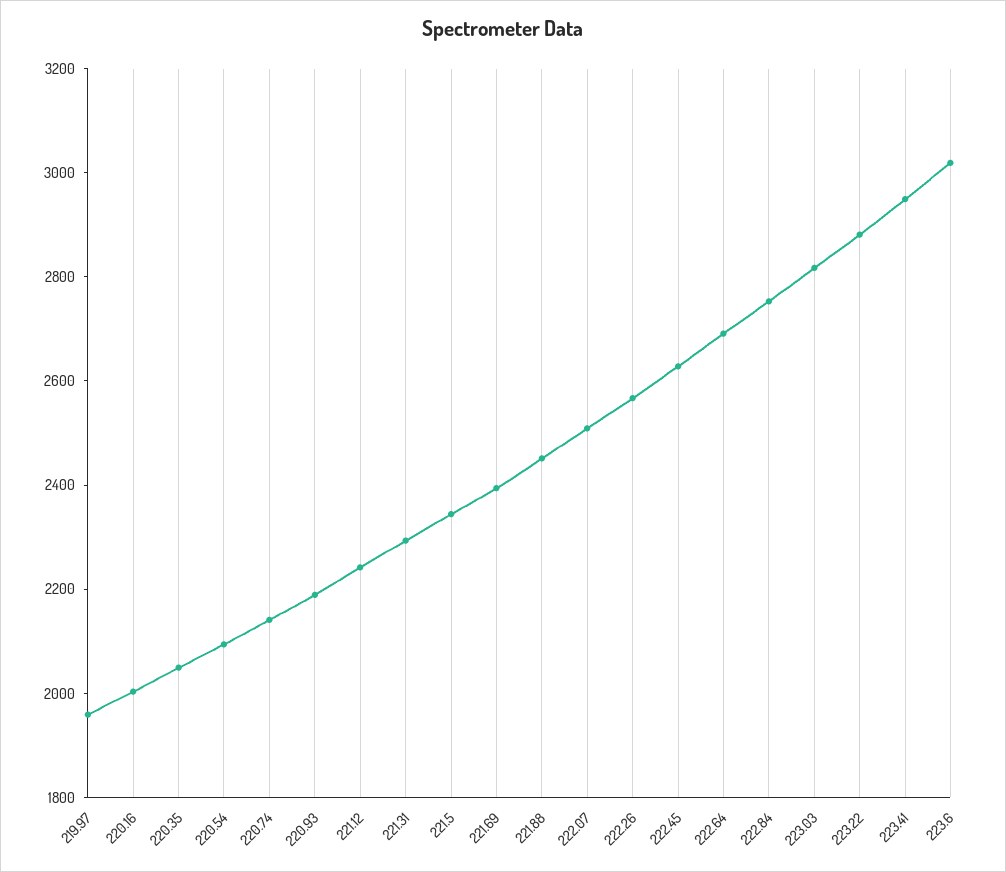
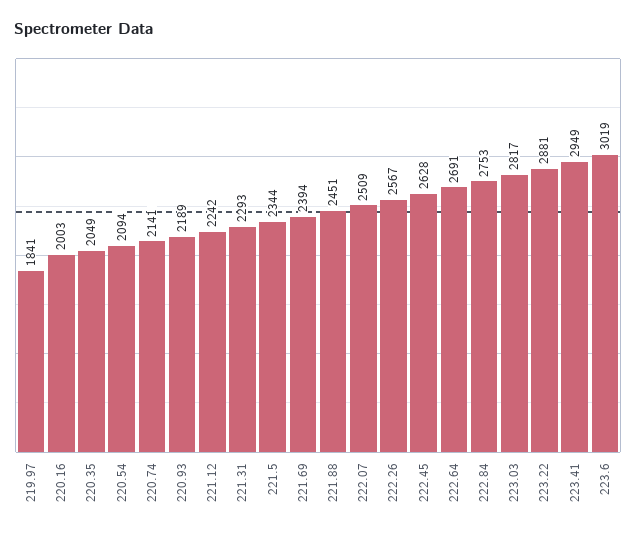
219.97: 1950 -> 1841

